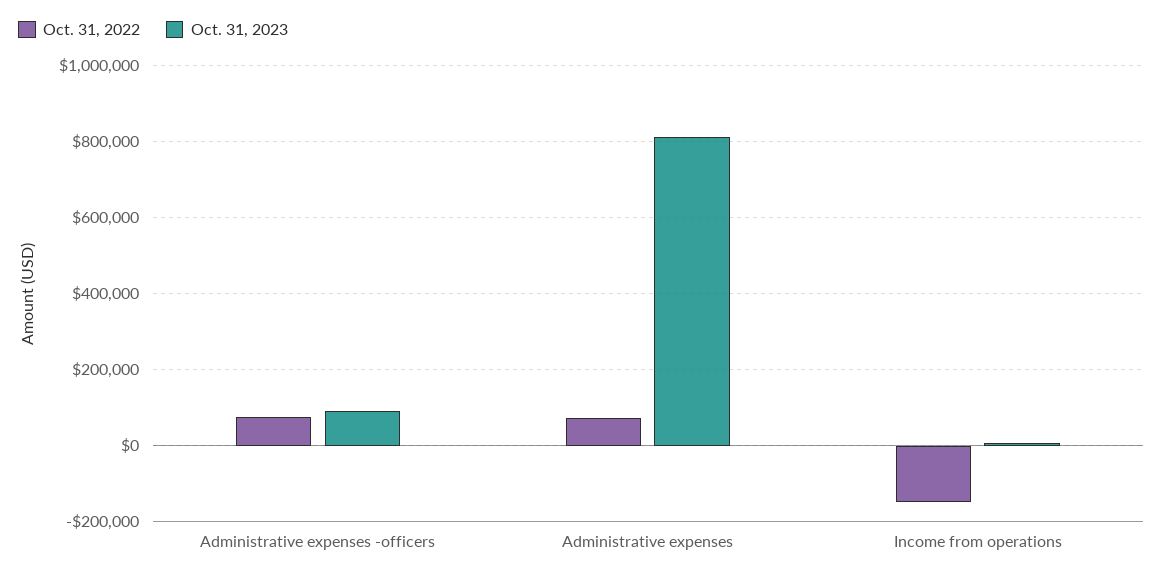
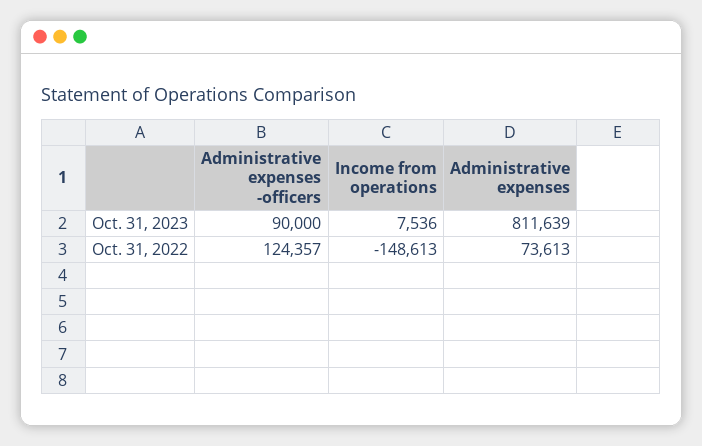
Oct. 31, 2022, Administrative expenses -officers: 80000 -> 124357

